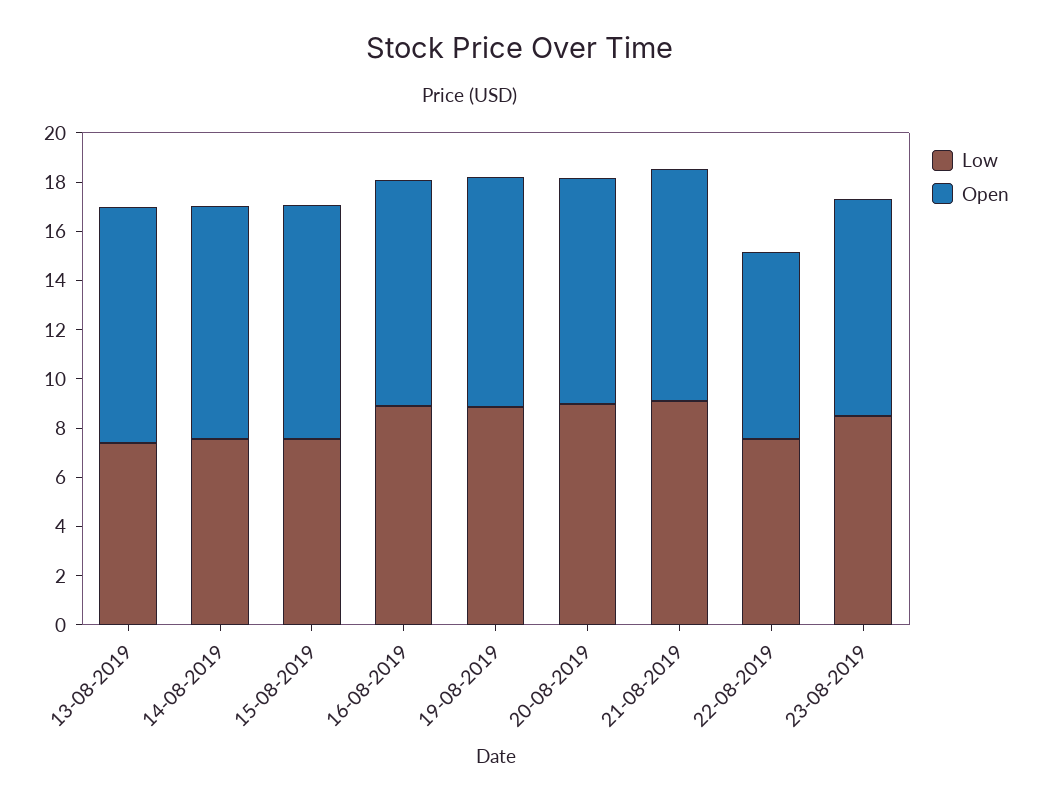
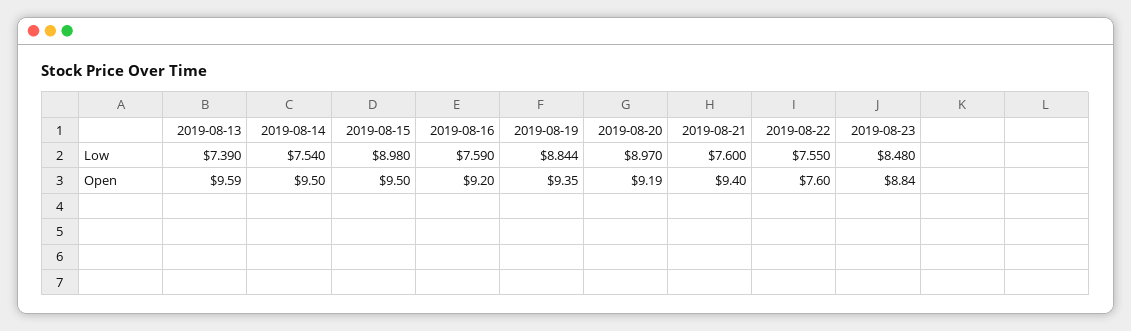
Low, 15-08-2019: 7.5 -> 8.98
Low, 16-08-2019: 9 -> 7.59
Low, 21-08-2019: 9 -> 7.6

